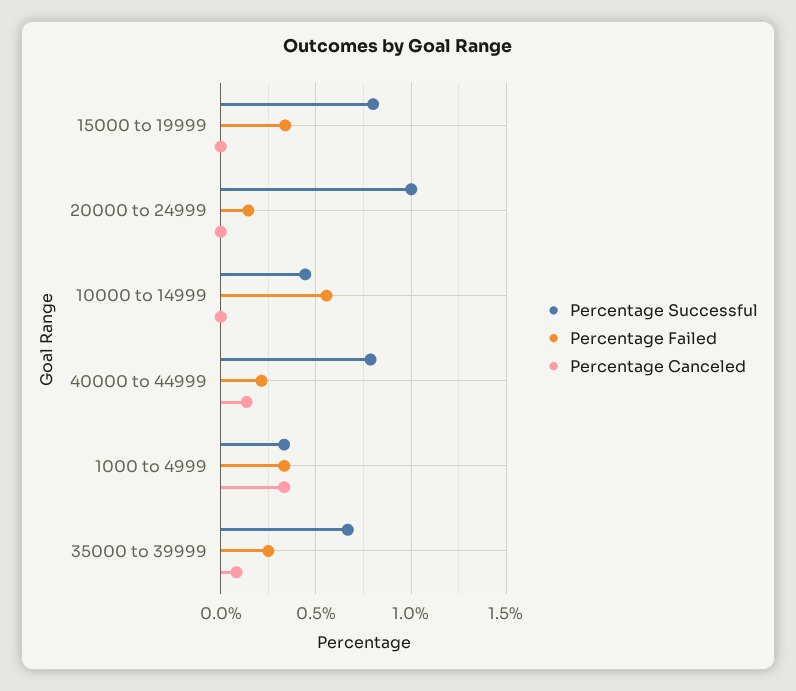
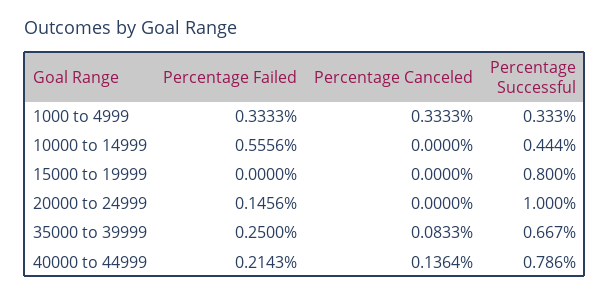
Percentage Failed, 15000 to 19999: 0.35 -> 0

